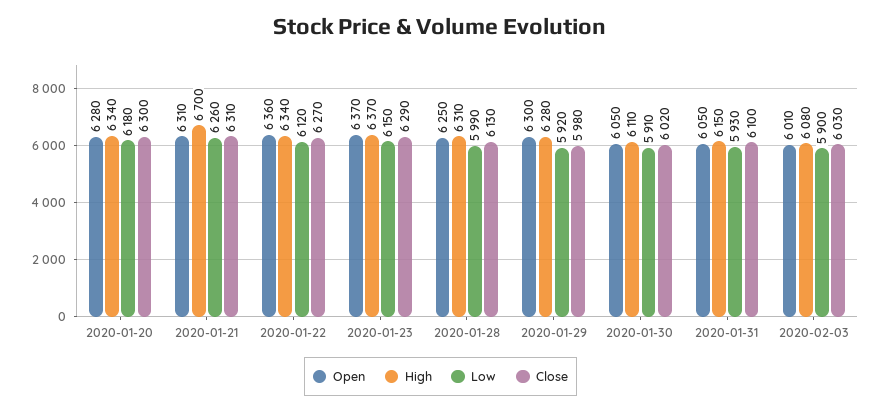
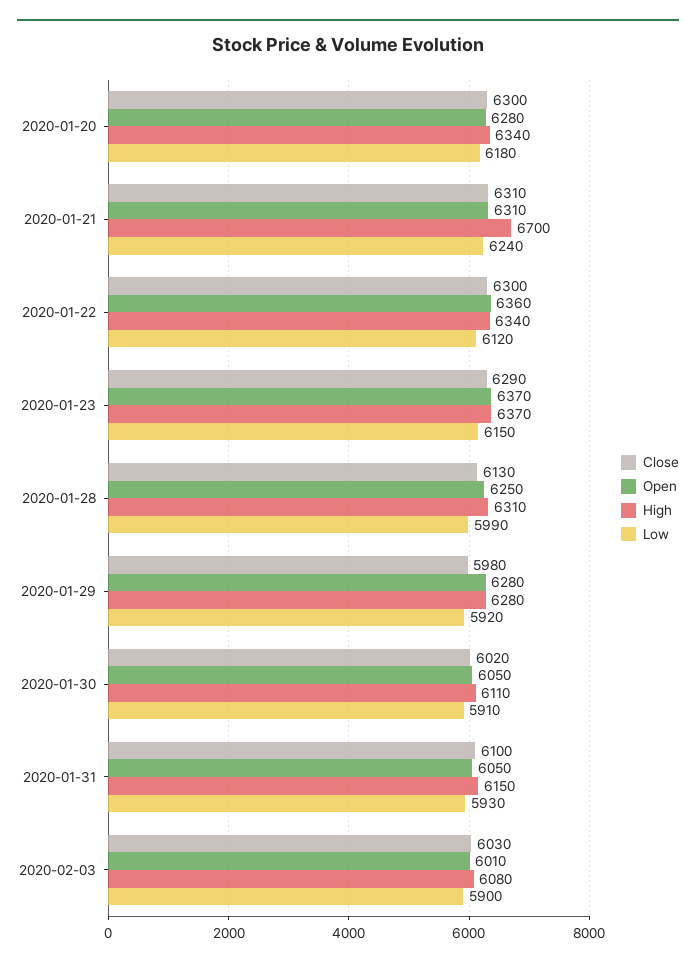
Low, 2020-01-21: 6260 -> 6240
Close, 2020-01-22: 6270 -> 6300
Open, 2020-01-29: 6300 -> 6280

